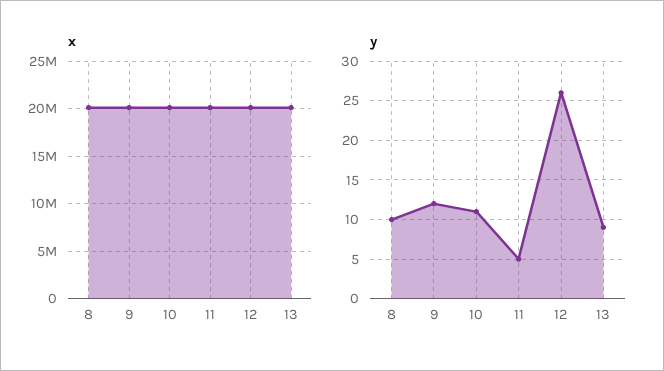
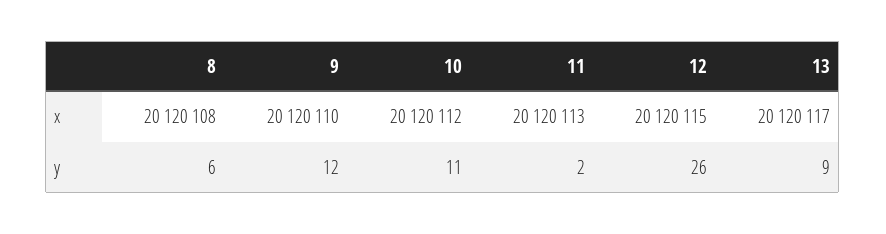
y, 8: 10 -> 6
y, 11: 5 -> 2

